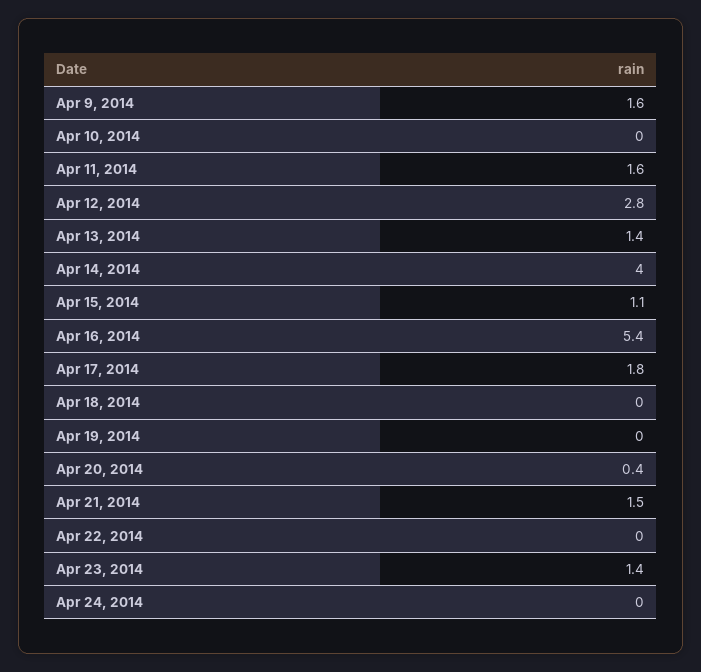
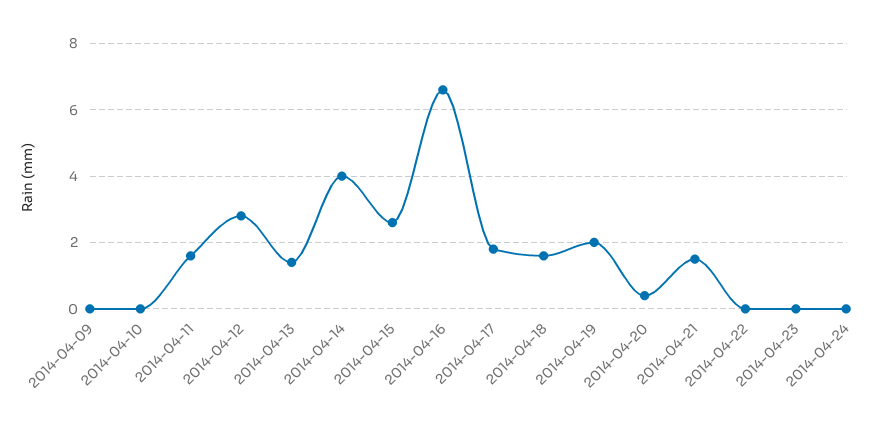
Apr 9, 2014: 1.6 -> 0
Apr 15, 2014: 1.1 -> 2.5
Apr 16, 2014: 5.4 -> 6.5
Apr 18, 2014: 0 -> 1.5
Apr 19, 2014: 0 -> 2
Apr 23, 2014: 1.4 -> 0

